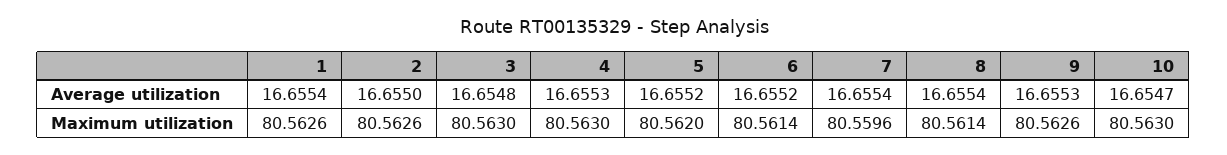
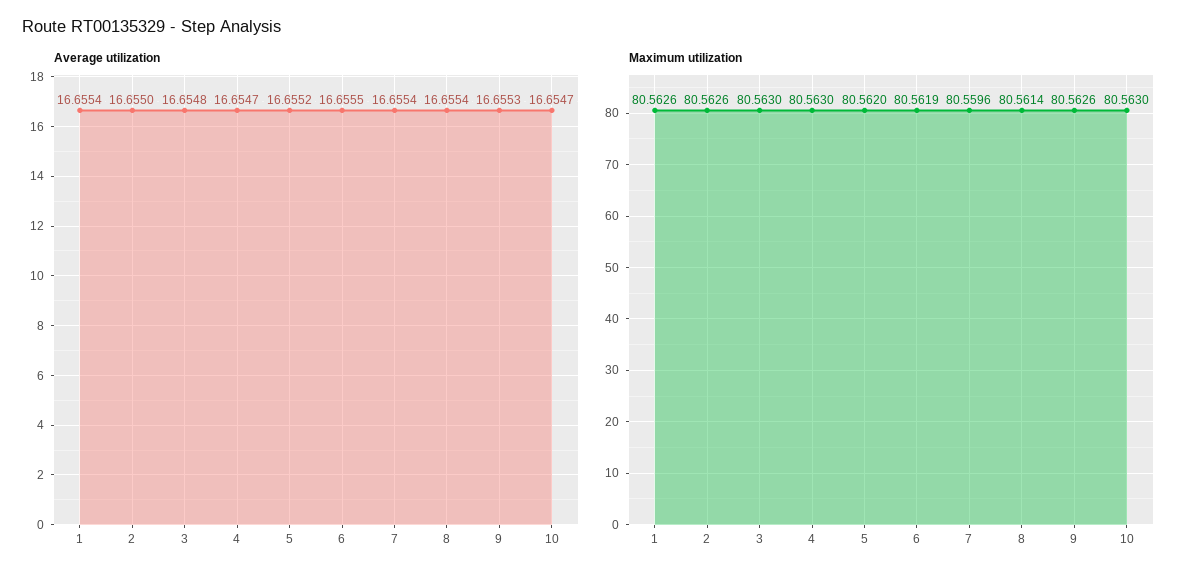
Average utilization, 4: 16.6553 -> 16.6547
Average utilization, 6: 16.6552 -> 16.6555
Maximum utilization, 6: 80.5614 -> 80.5619

